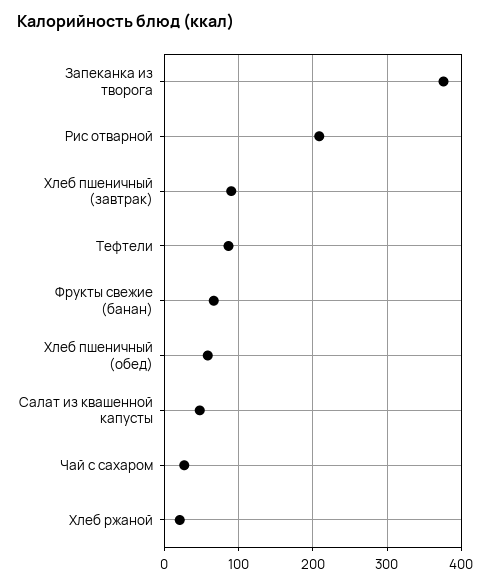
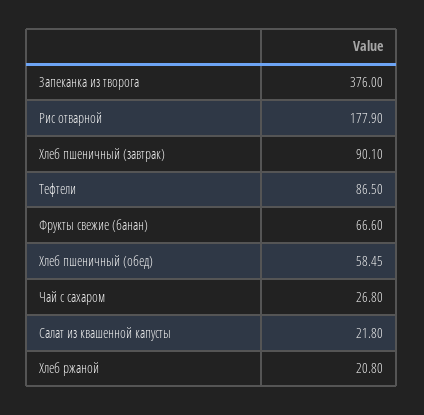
Рис отварной: 210 -> 177.9
Салат из квашенной капусты: 50 -> 21.8

